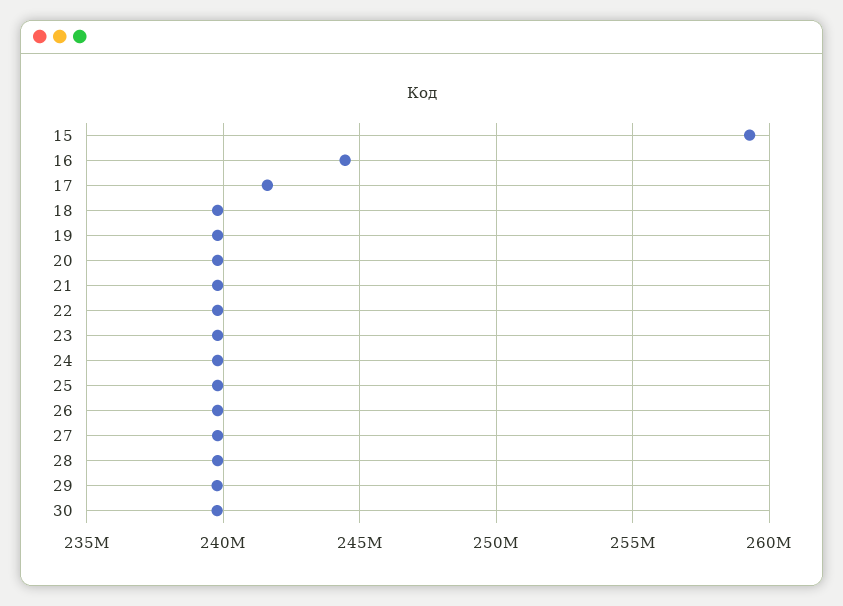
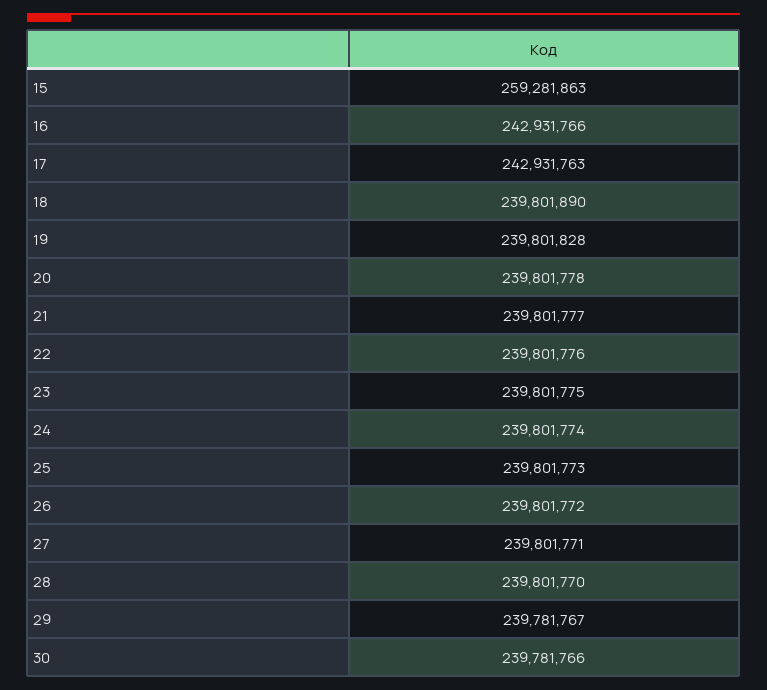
16: 244500000 -> 242931766
17: 241500000 -> 242931763

